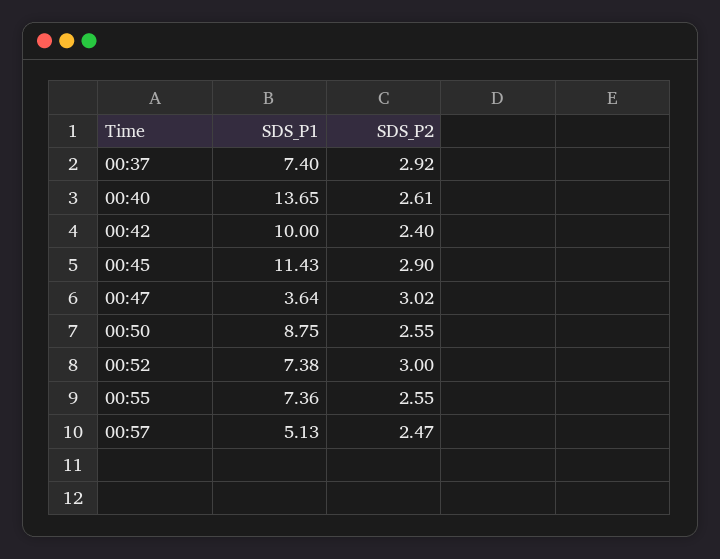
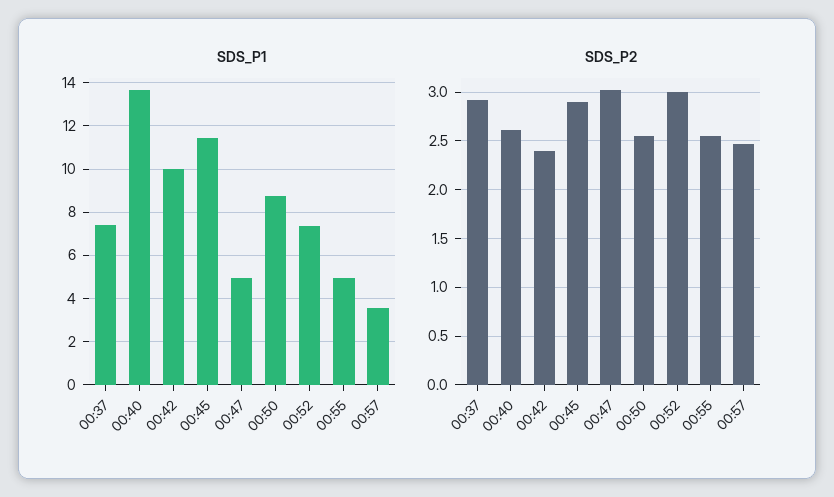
SDS_P1, 00:47: 3.64 -> 5
SDS_P1, 00:55: 7.36 -> 5
SDS_P1, 00:57: 5.13 -> 3.5

